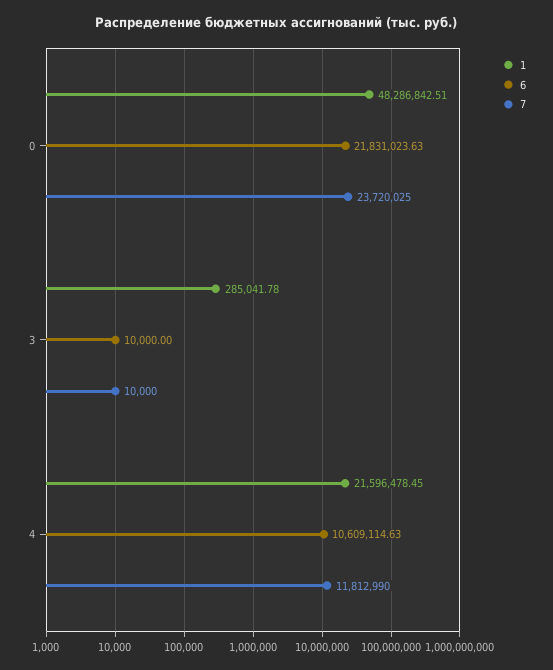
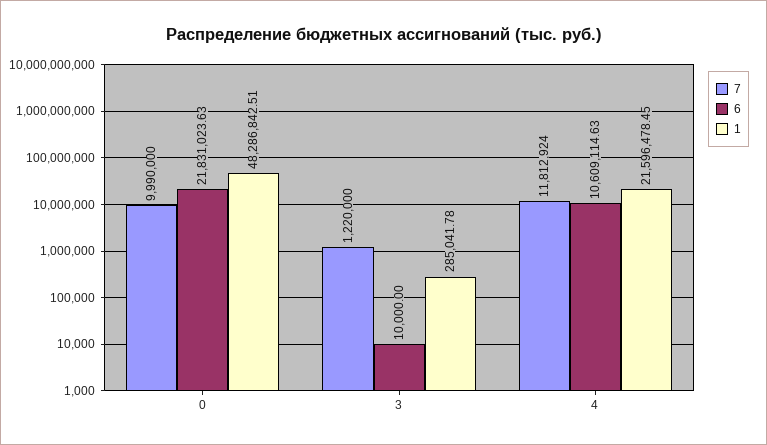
7, 0: 23720025 -> 9990000
7, 3: 10000 -> 1220000
7, 4: 11812990 -> 11812924

